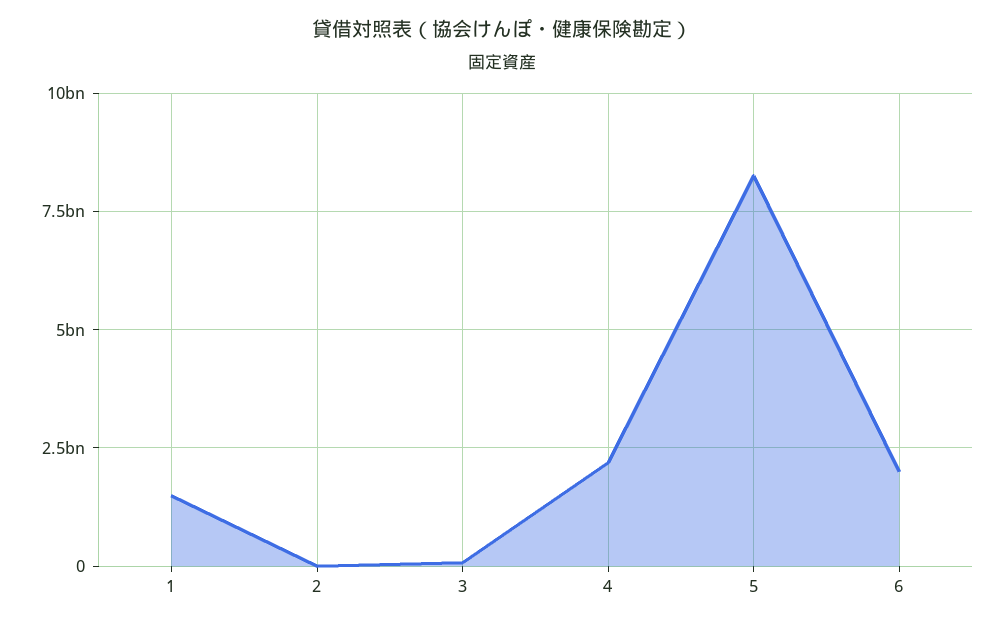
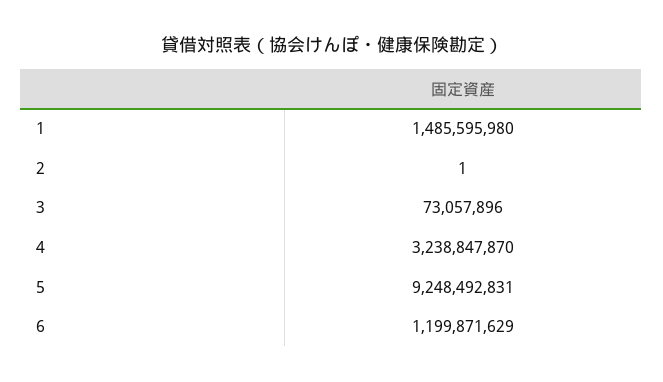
4: 2250000000 -> 3238847870
5: 8250000000 -> 9248492831
6: 2000000000 -> 1199871629

